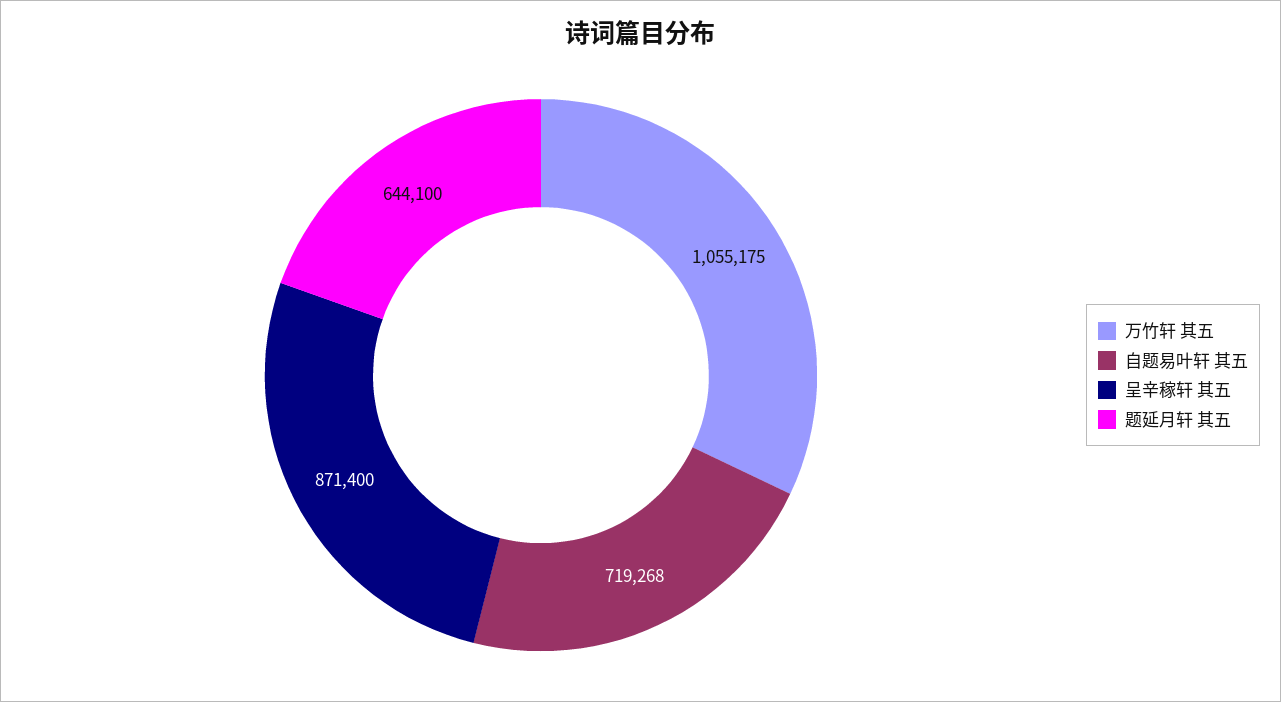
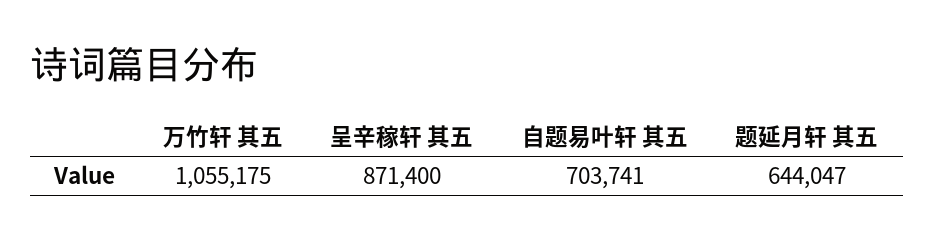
自题易叶轩 其五: 719268 -> 703741
题延月轩 其五: 644100 -> 644047

